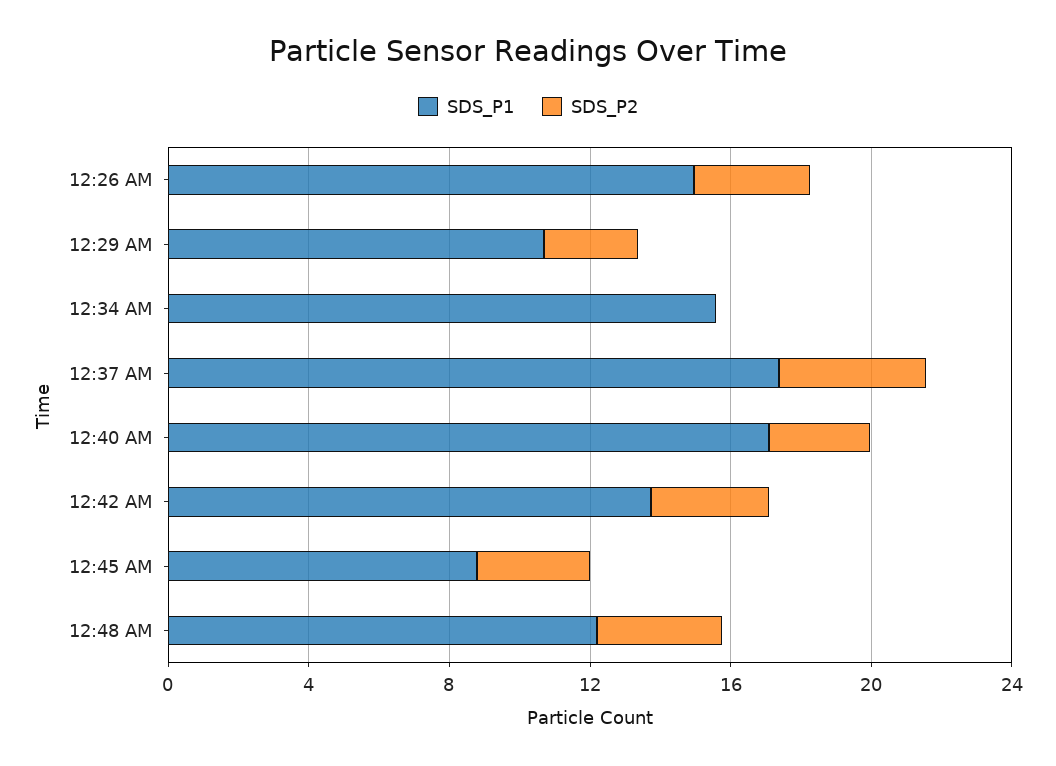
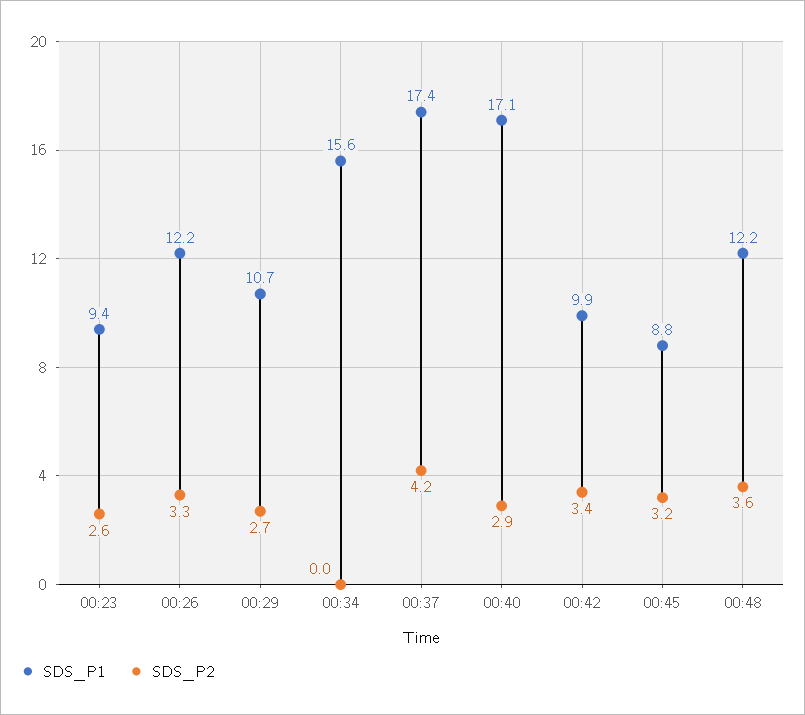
SDS_P1, 12:26 AM: 15 -> 12.2
SDS_P1, 12:42 AM: 14 -> 9.9
SDS_P1, 00:23: none -> 9.4
SDS_P2, 00:23: none -> 2.6

